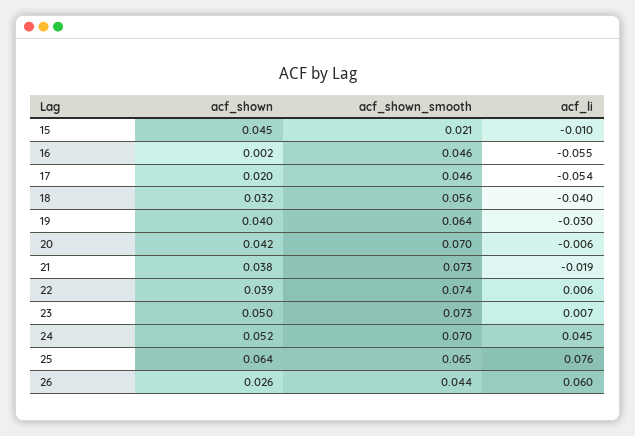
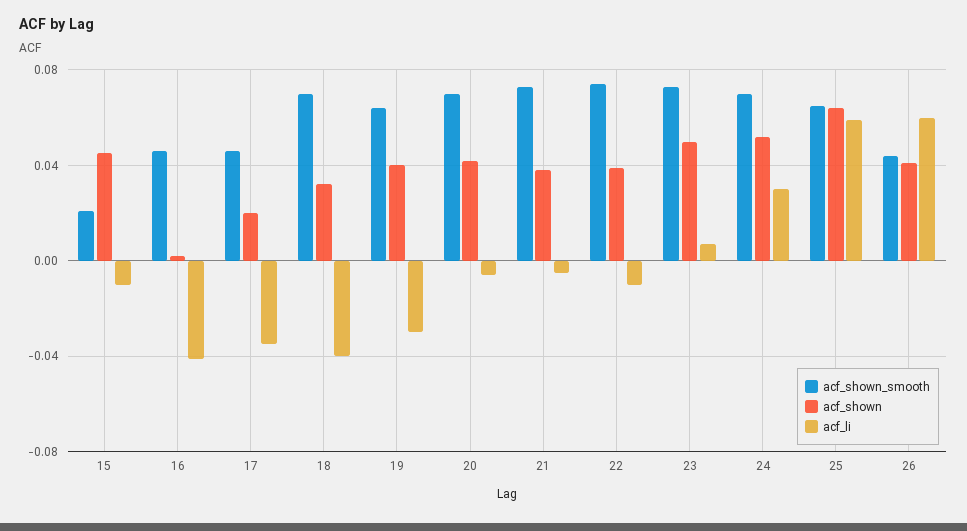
acf_li, 16: -0.055 -> -0.04
acf_li, 17: -0.054 -> -0.035
acf_shown_smooth, 18: 0.056 -> 0.07
acf_li, 21: -0.019 -> -0.005
acf_li, 22: 0.006 -> -0.01
acf_li, 24: 0.045 -> 0.03
acf_li, 25: 0.076 -> 0.06
acf_shown, 26: 0.026 -> 0.04

